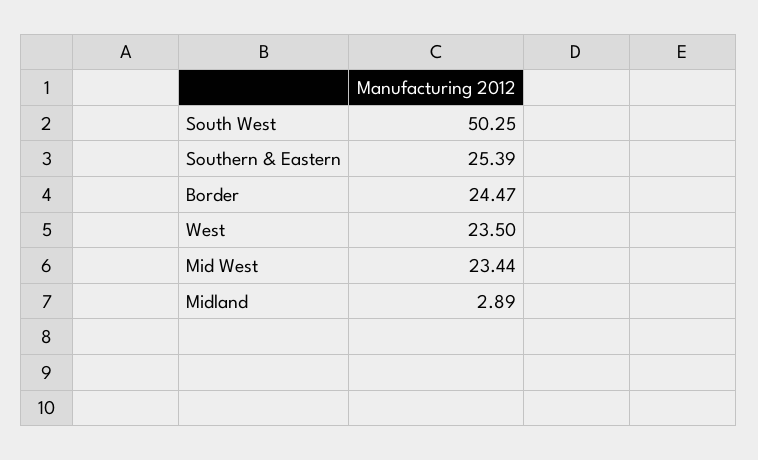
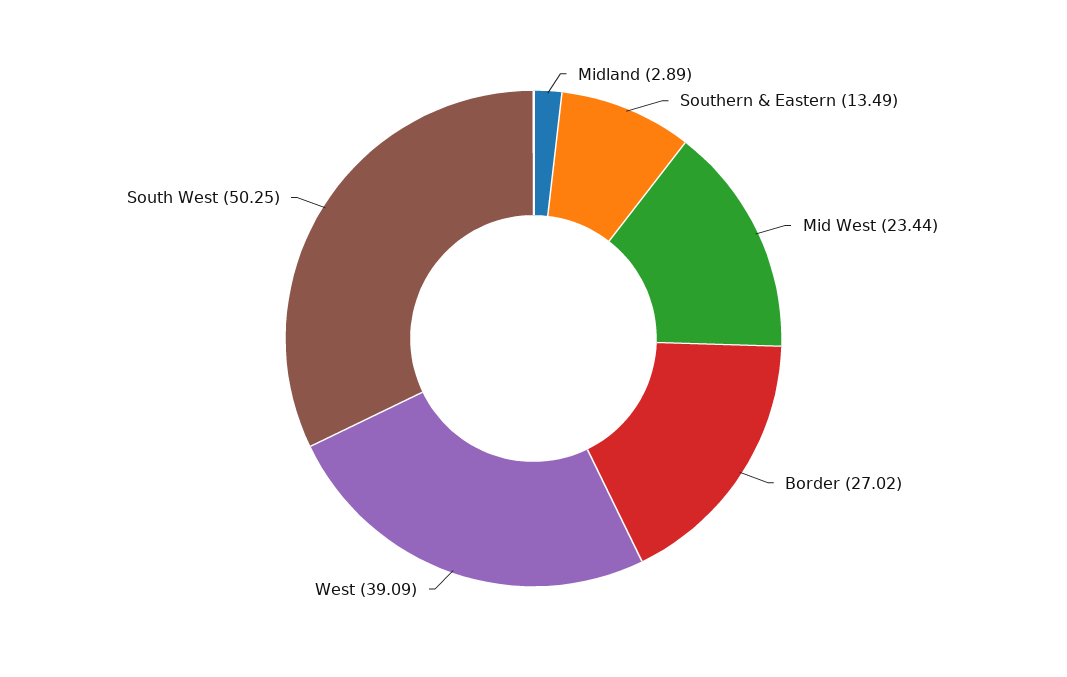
Southern & Eastern: 25.39 -> 13.49
Border: 24.47 -> 27.02
West: 23.5 -> 39.09

